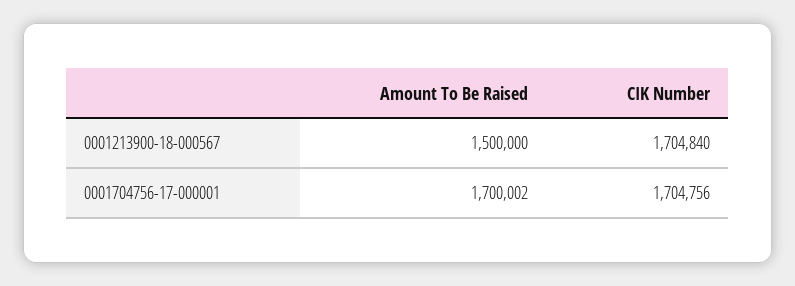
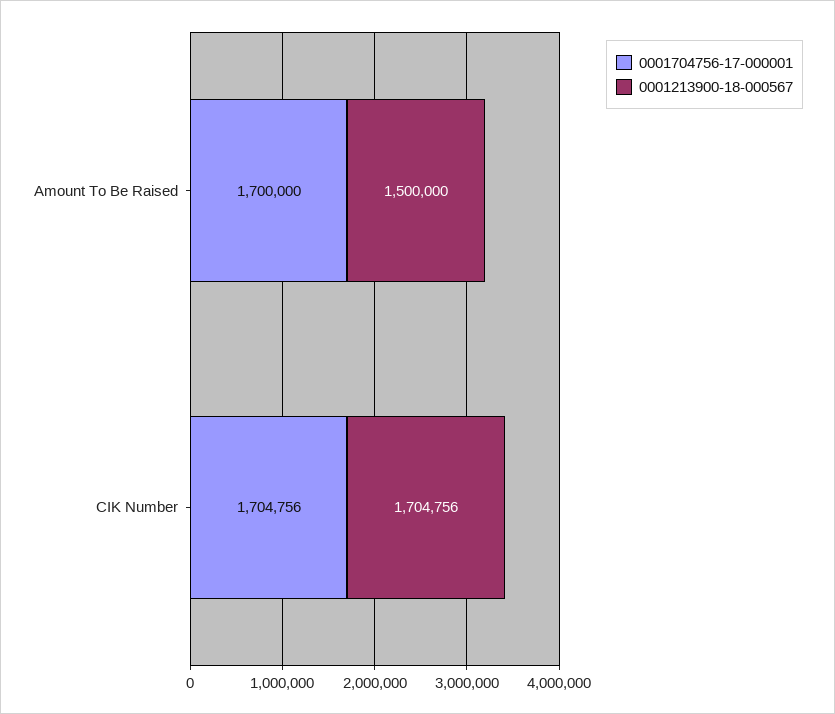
0001213900-18-000567, CIK Number: 1704840 -> 1704756
0001704756-17-000001, Amount To Be Raised: 1700002 -> 1700000

